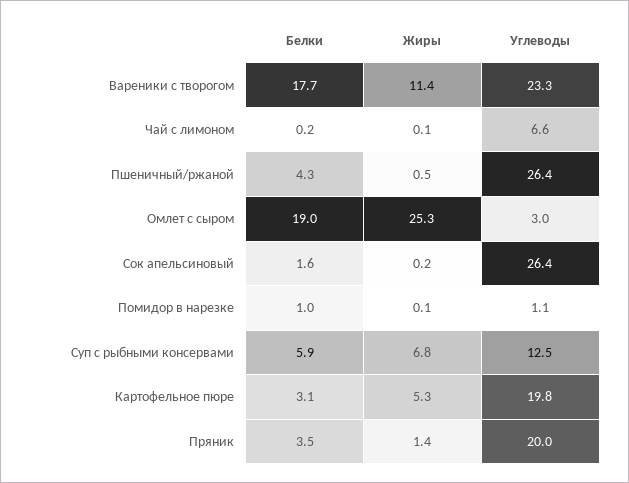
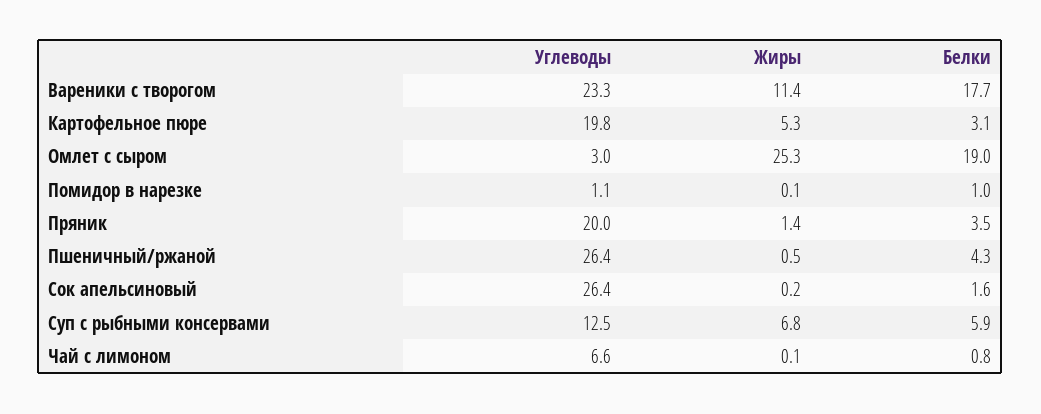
Белки, Чай с лимоном: 0.2 -> 0.8

